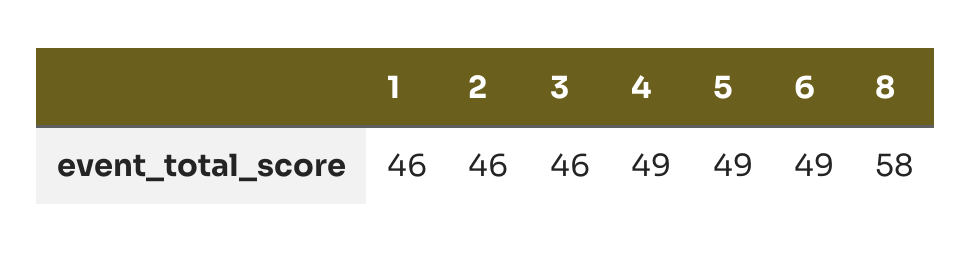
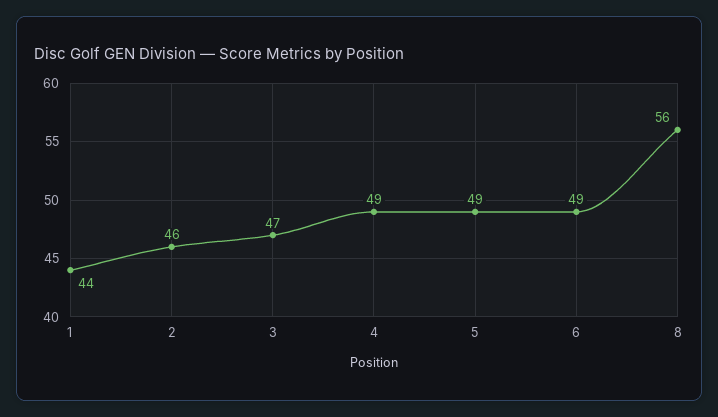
1: 46 -> 44
3: 46 -> 47
8: 58 -> 56

